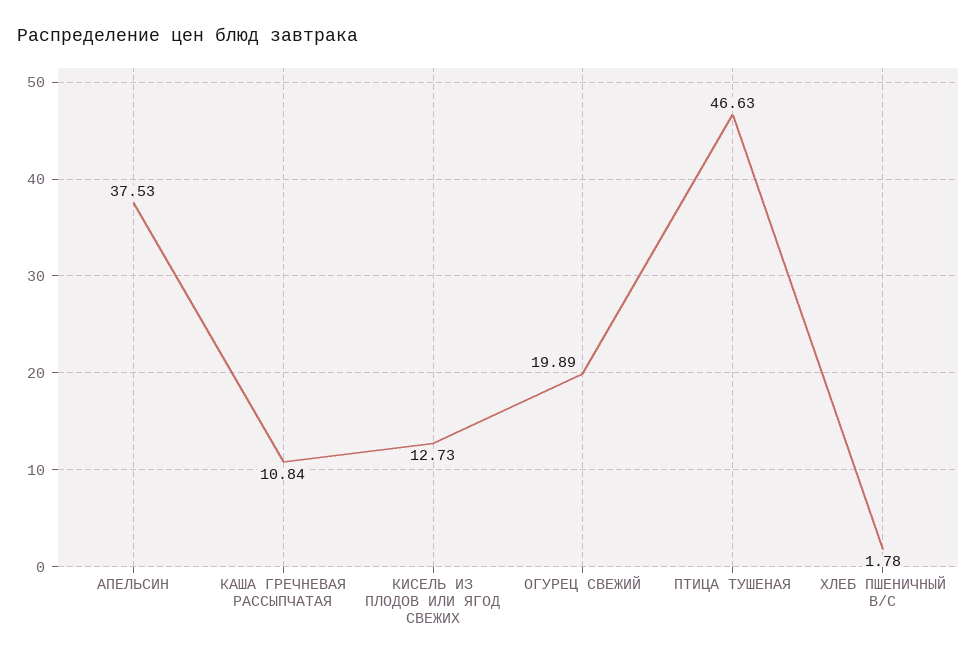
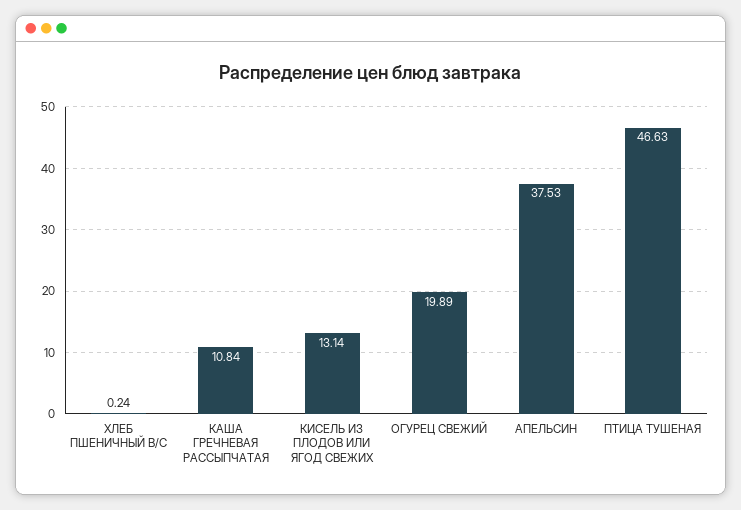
КИСЕЛЬ ИЗ ПЛОДОВ ИЛИ ЯГОД СВЕЖИХ: 12.73 -> 13.14
ХЛЕБ ПШЕНИЧНЫЙ В/С: 1.78 -> 0.24

